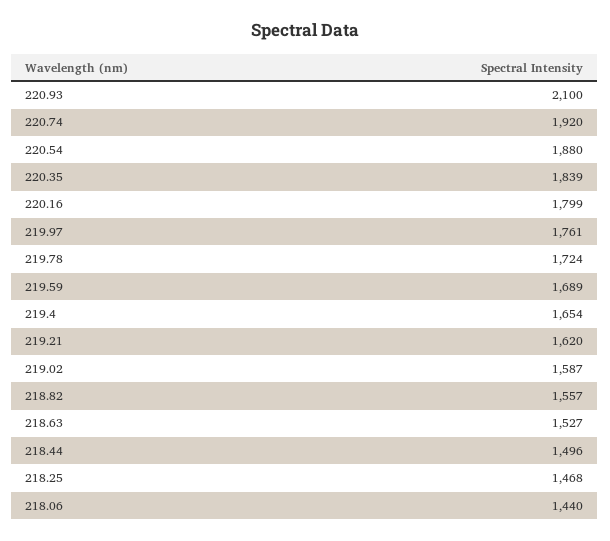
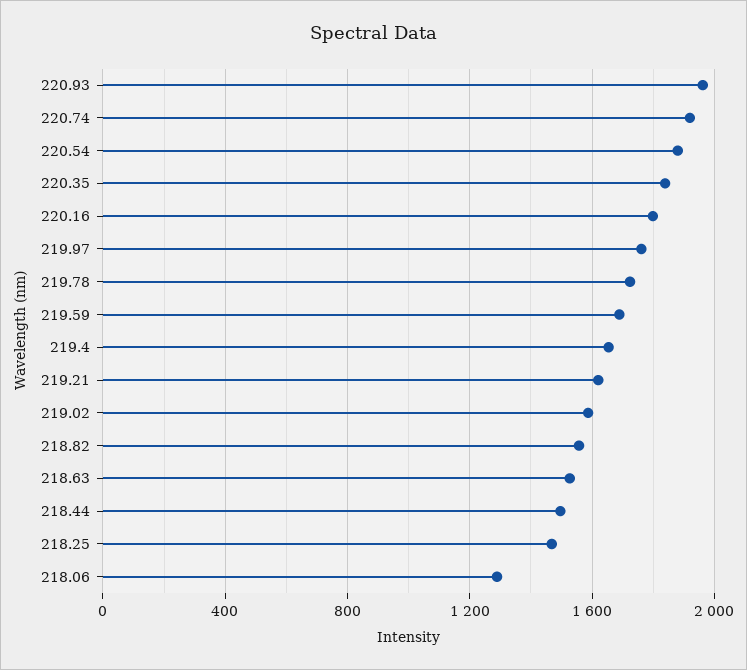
220.93: 2100 -> 1950
218.06: 1440 -> 1300

